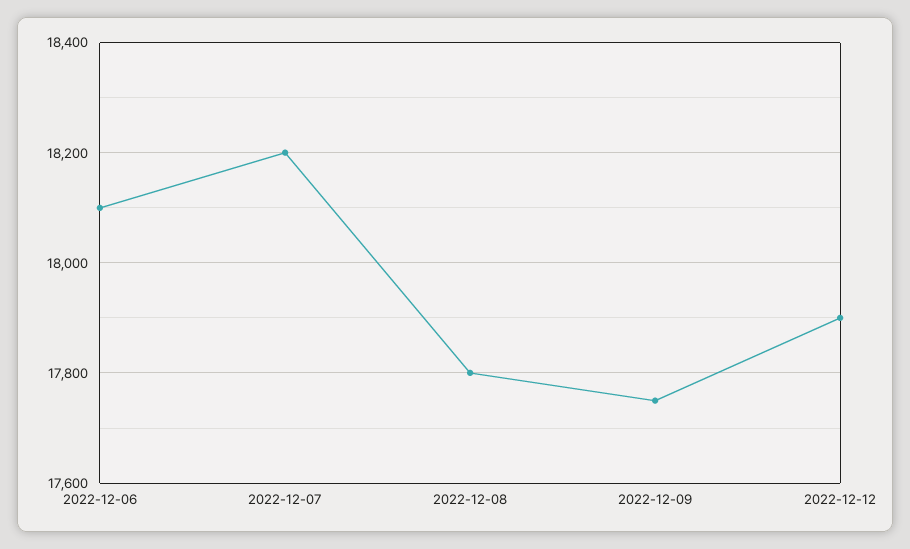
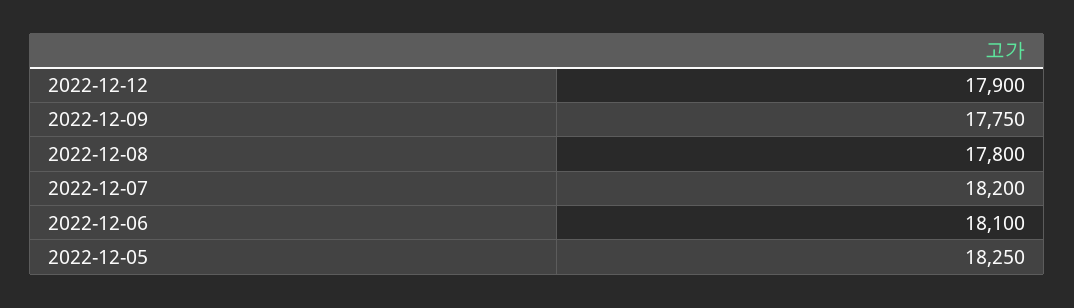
2022-12-05: none -> 18250

